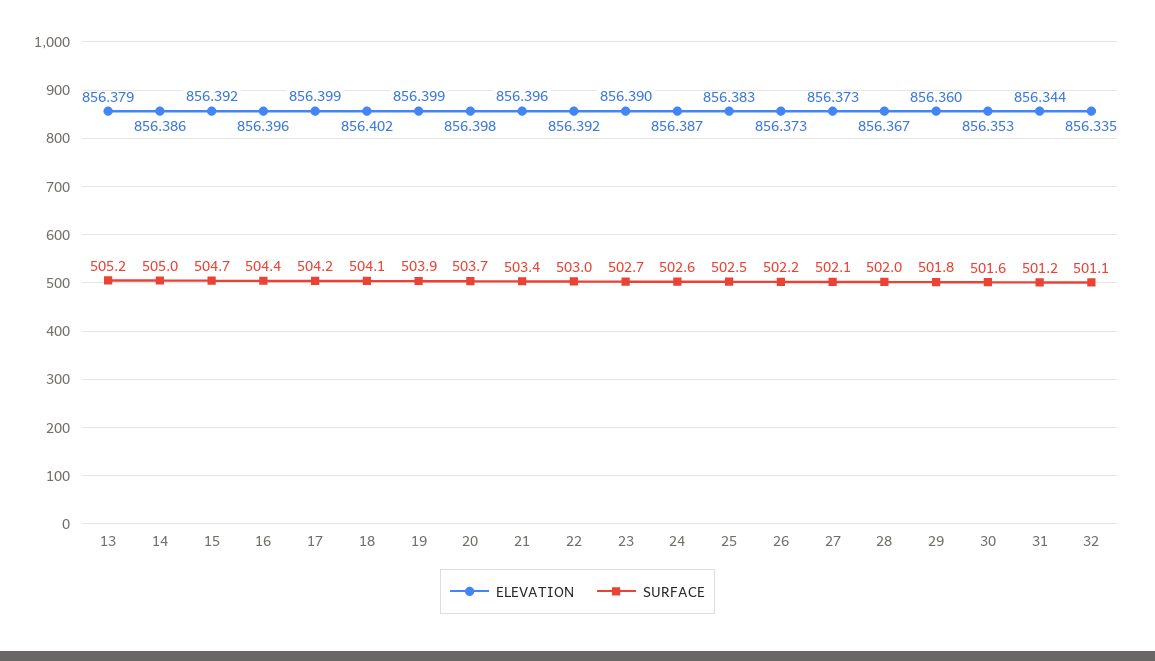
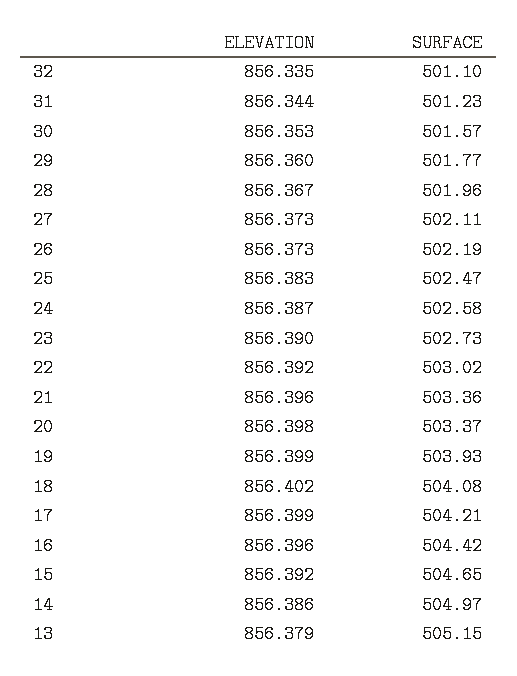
SURFACE, 20: 503.7 -> 503.37

